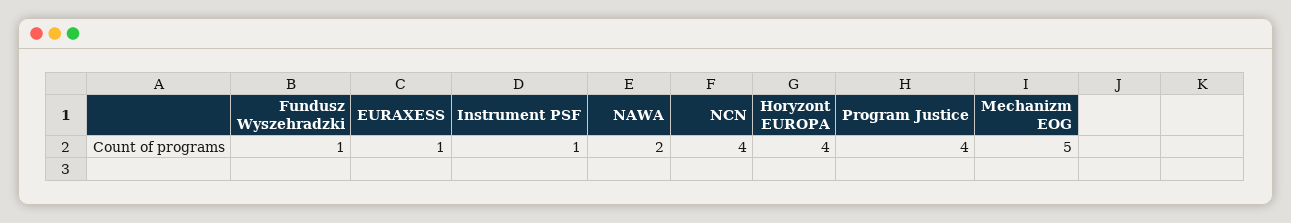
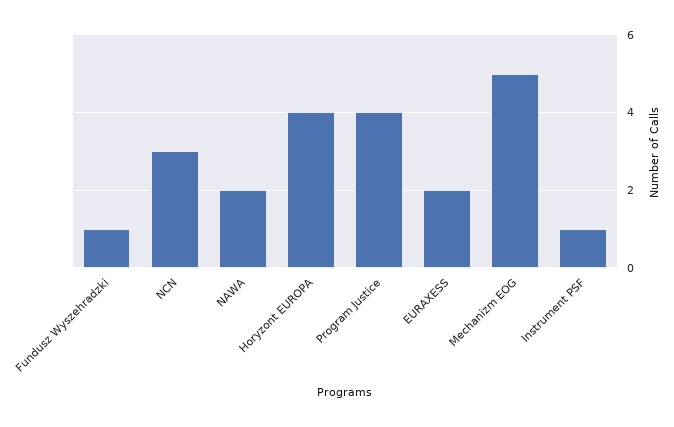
EURAXESS: 1 -> 2
NCN: 4 -> 3

